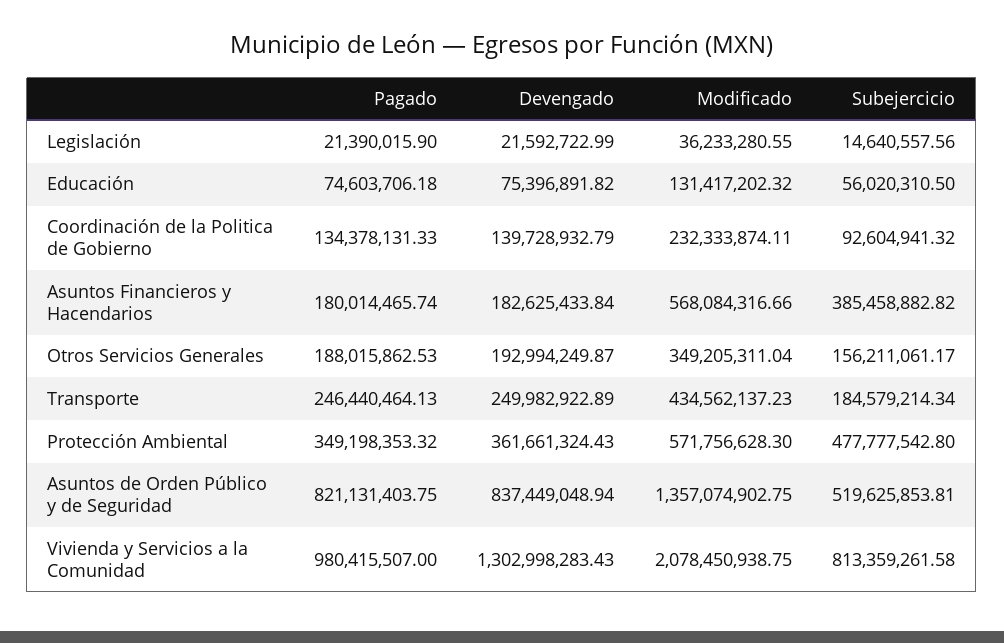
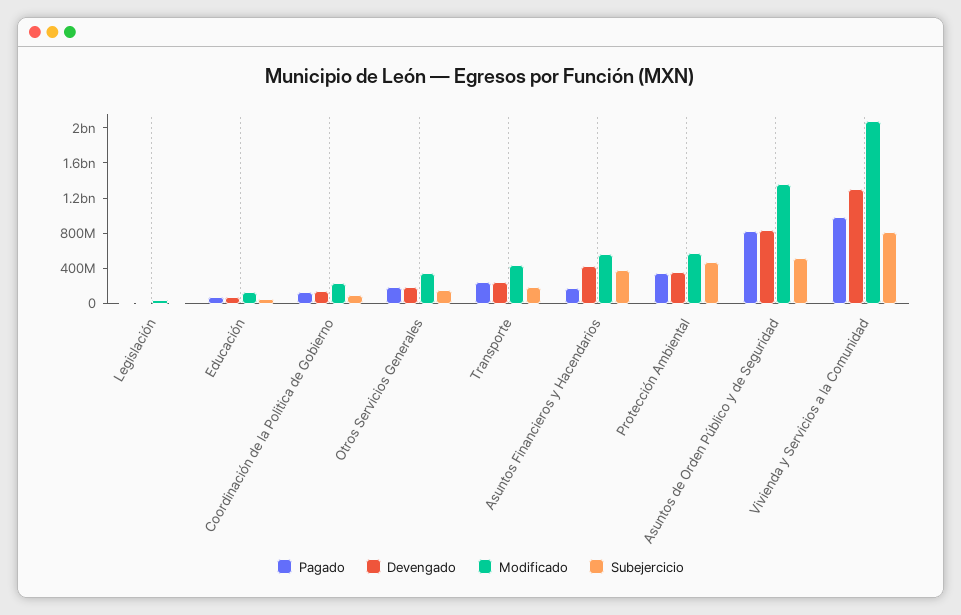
Devengado, Asuntos Financieros y Hacendarios: 182625433.84 -> 400000000

